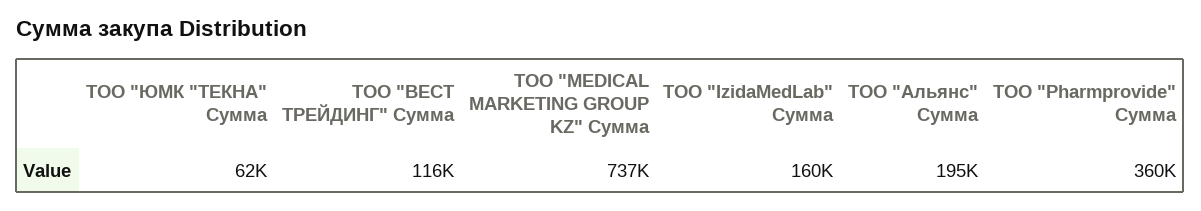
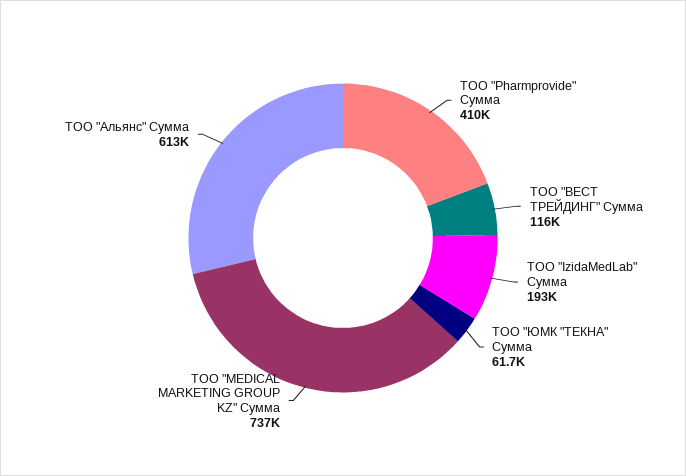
ТОО "IzidaMedLab" Сумма: 160000 -> 193000
ТОО "Альянс" Сумма: 195000 -> 613000
ТОО "Pharmprovide" Сумма: 360000 -> 410000

